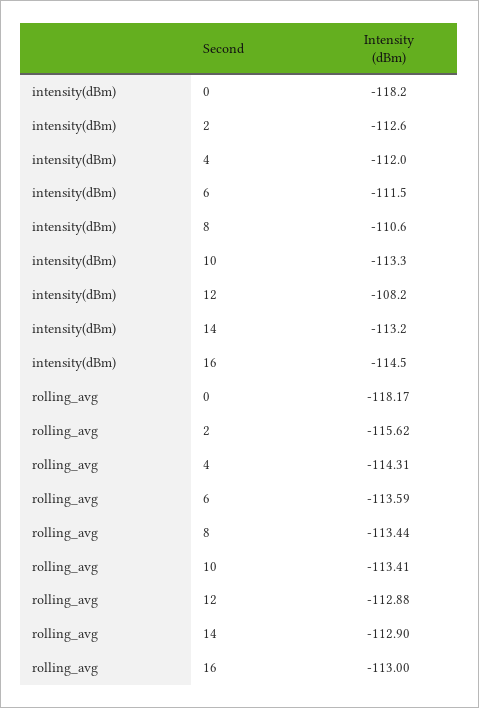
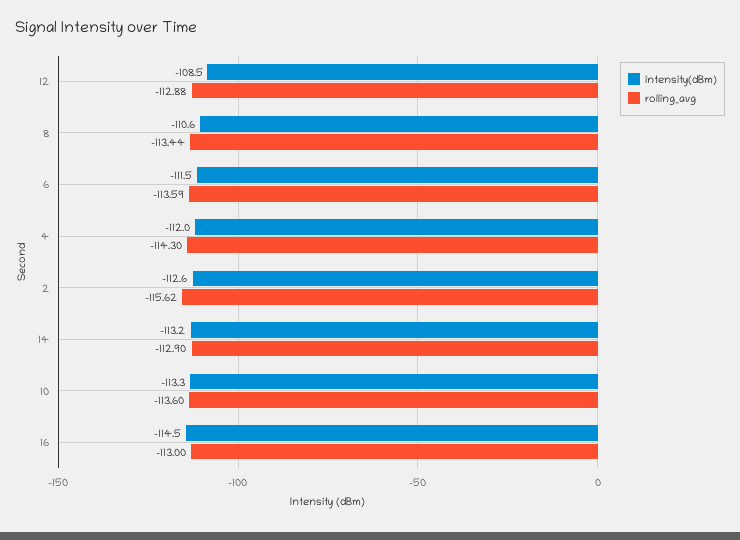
intensity(dBm), 0: -118.2 -> none
intensity(dBm), 12: -108.2 -> -108.5
rolling_avg, 0: -118.17 -> none
rolling_avg, 4: -114.31 -> -114.3
rolling_avg, 10: -113.41 -> -113.6

